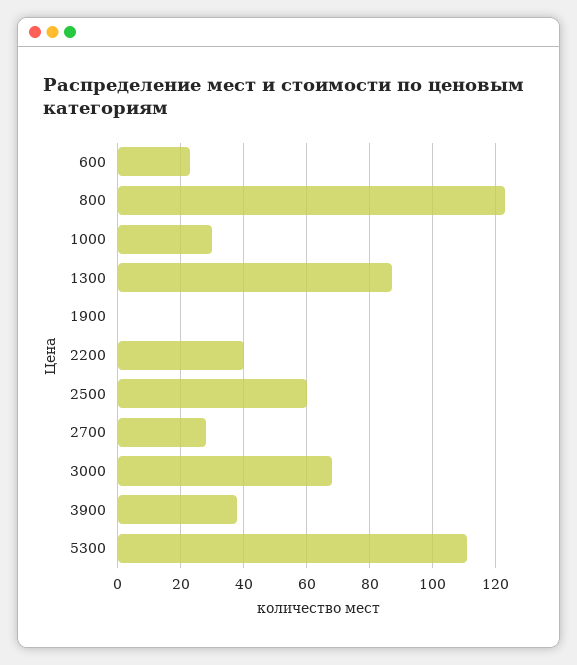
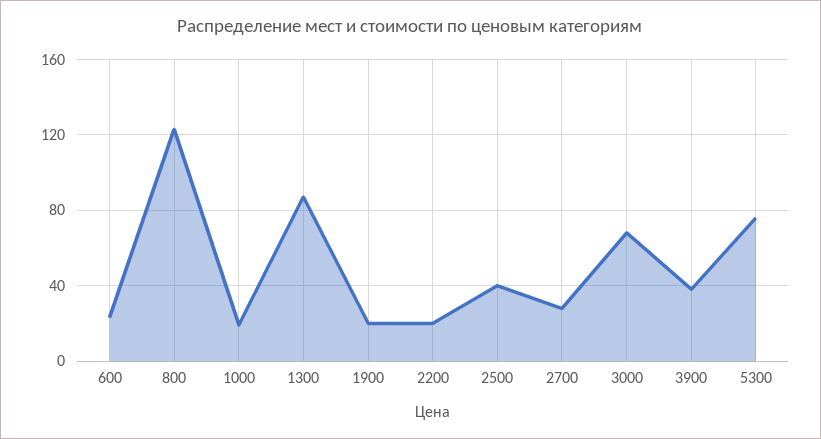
1000: 30 -> 20
1900: 0 -> 20
2200: 40 -> 20
2500: 60 -> 40
5300: 110 -> 75

